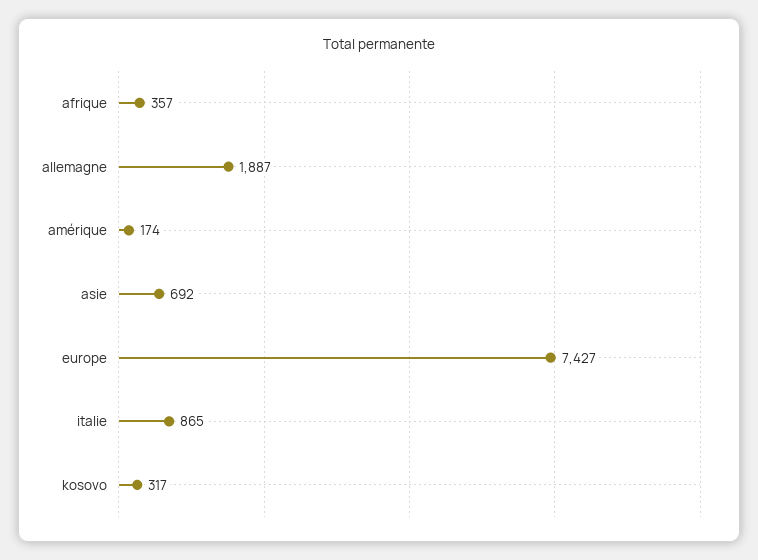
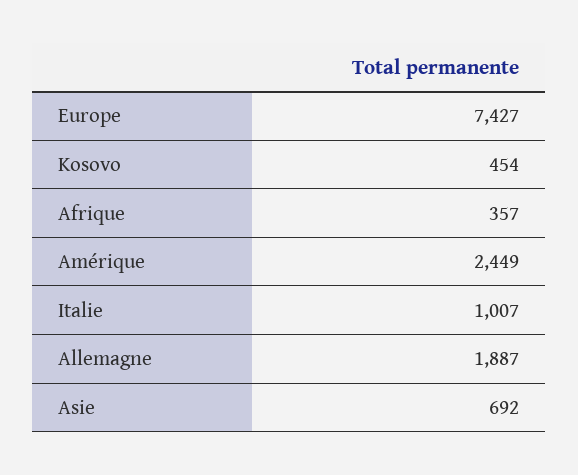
amérique: 174 -> 2449
italie: 865 -> 1007
kosovo: 317 -> 454

